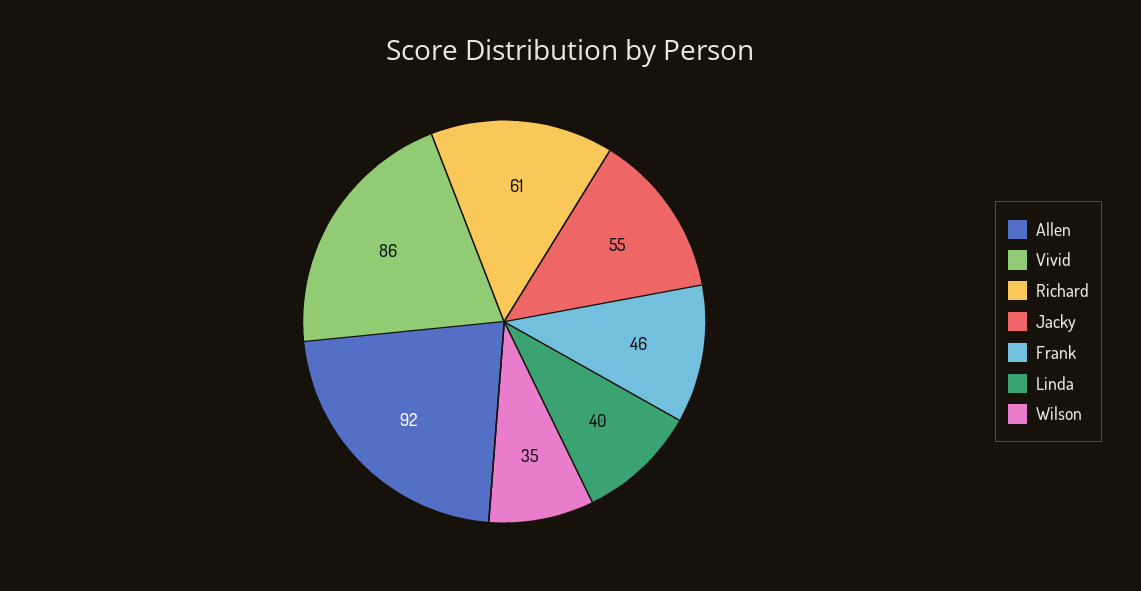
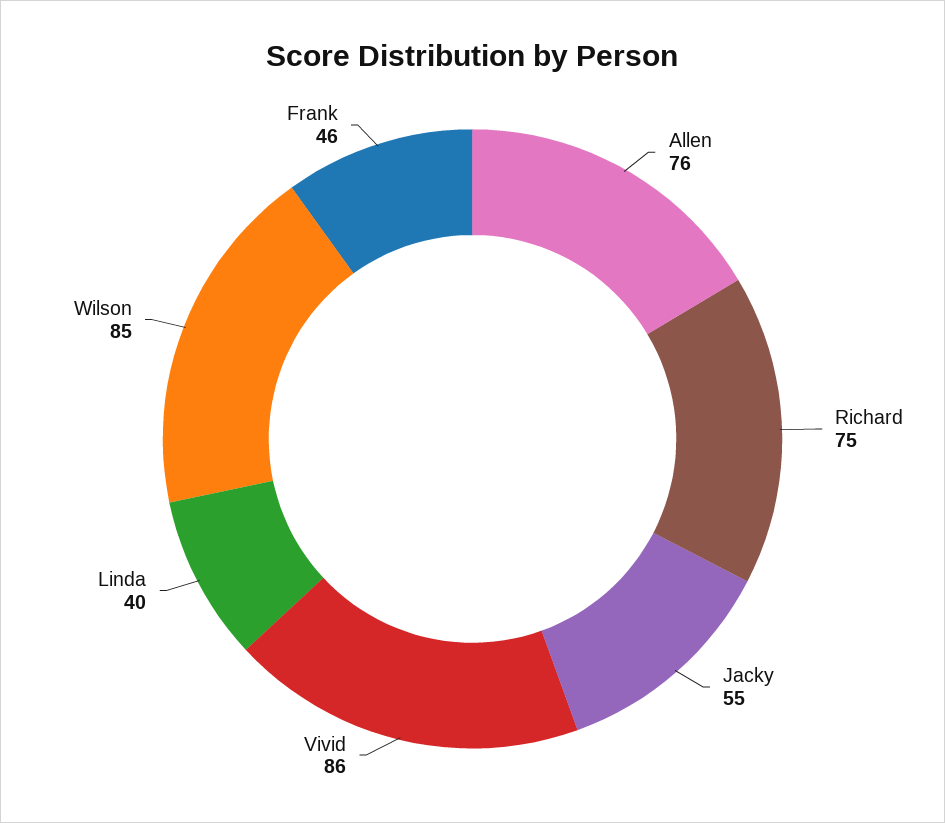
Allen: 92 -> 76
Richard: 61 -> 75
Wilson: 35 -> 85

